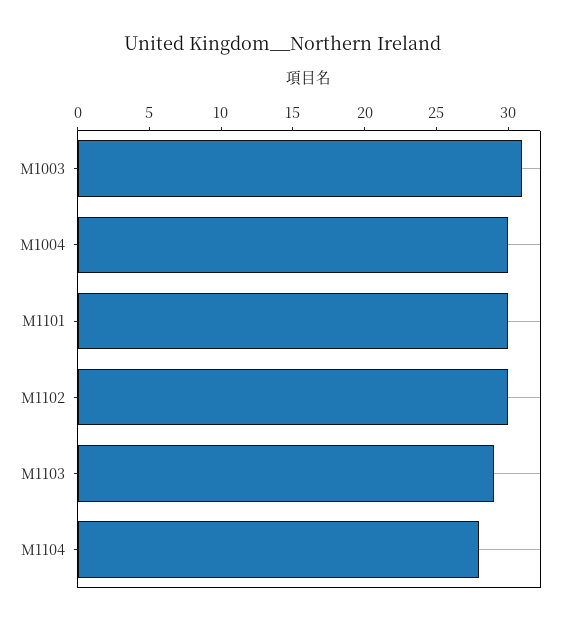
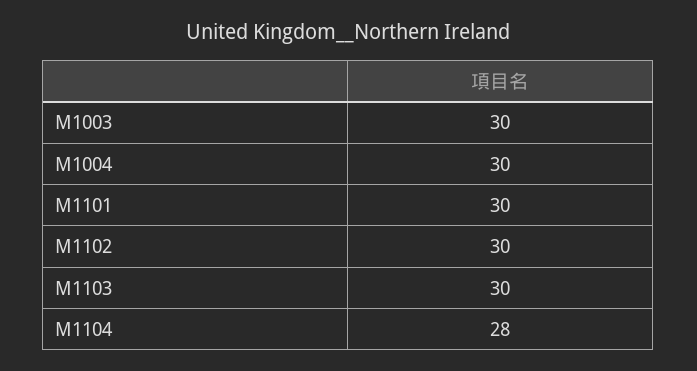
M1003: 31 -> 30
M1103: 29 -> 30

